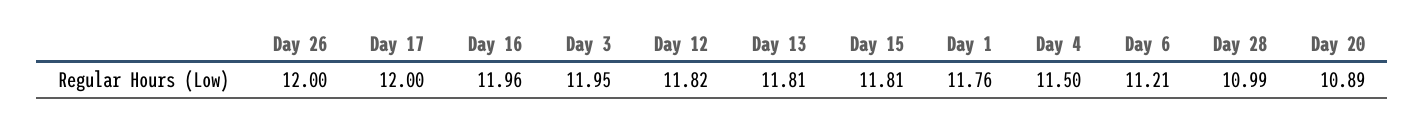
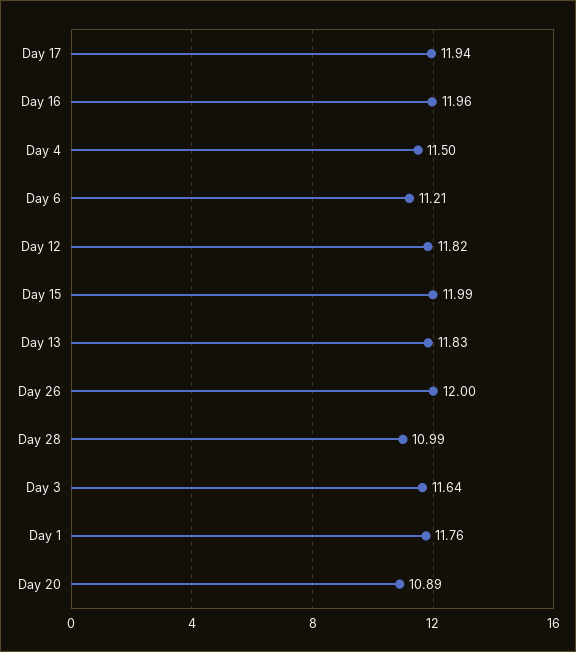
Day 17: 12 -> 11.94
Day 3: 11.95 -> 11.64
Day 13: 11.81 -> 11.83
Day 15: 11.81 -> 11.99

